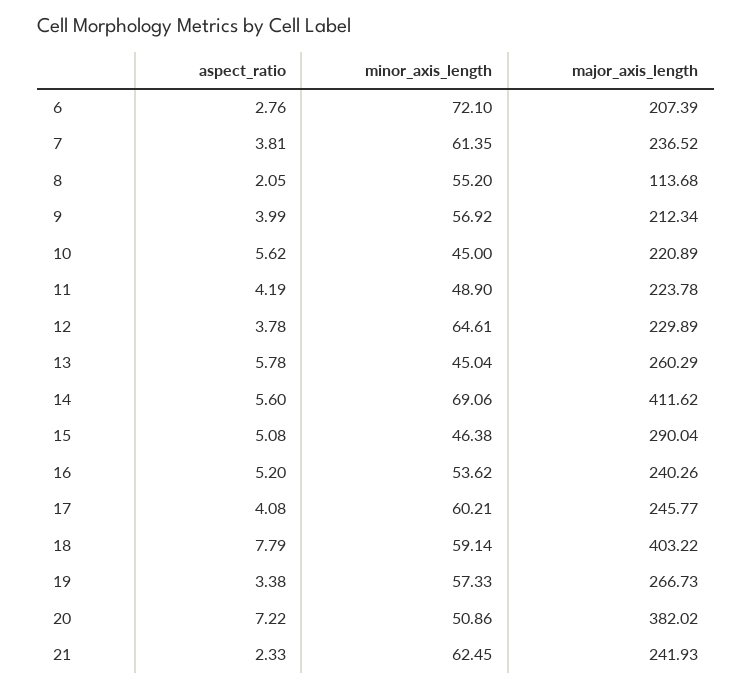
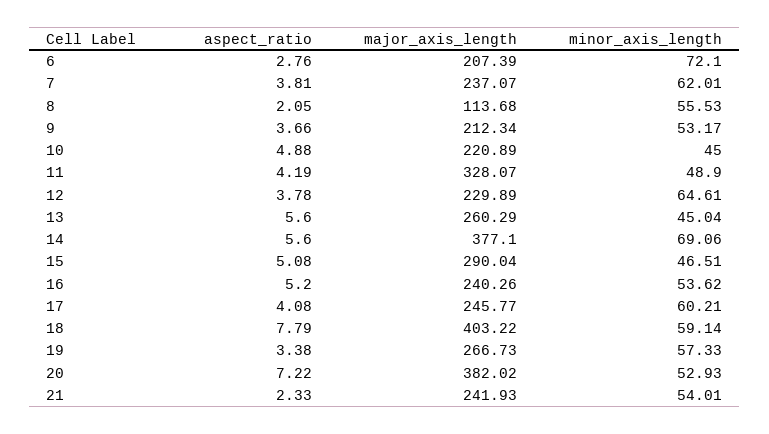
minor_axis_length, 7: 61.35 -> 62.01
major_axis_length, 7: 236.52 -> 237.07
minor_axis_length, 8: 55.2 -> 55.53
aspect_ratio, 9: 3.99 -> 3.66
minor_axis_length, 9: 56.92 -> 53.17
aspect_ratio, 10: 5.62 -> 4.88
major_axis_length, 11: 223.78 -> 328.07
aspect_ratio, 13: 5.78 -> 5.6
major_axis_length, 14: 411.62 -> 377.1
minor_axis_length, 15: 46.38 -> 46.51
minor_axis_length, 20: 50.86 -> 52.93
minor_axis_length, 21: 62.45 -> 54.01

